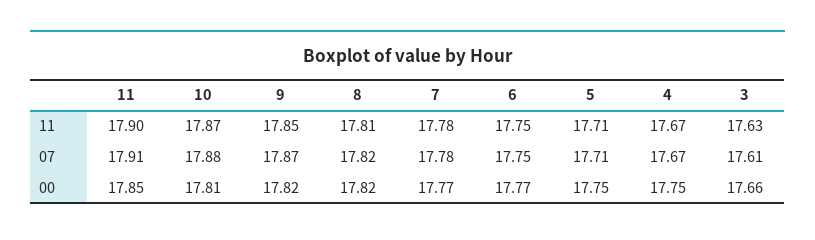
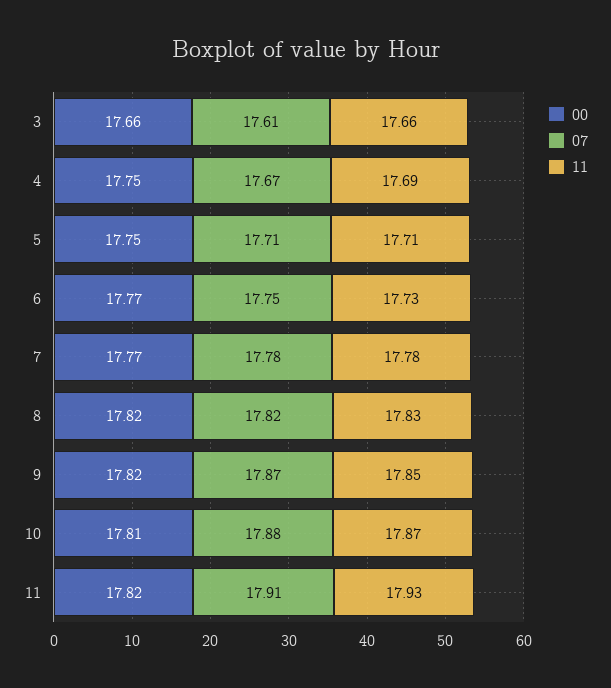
11, 11: 17.9 -> 17.93
11, 8: 17.81 -> 17.83
11, 6: 17.75 -> 17.73
11, 4: 17.67 -> 17.69
11, 3: 17.63 -> 17.66
00, 11: 17.85 -> 17.82

